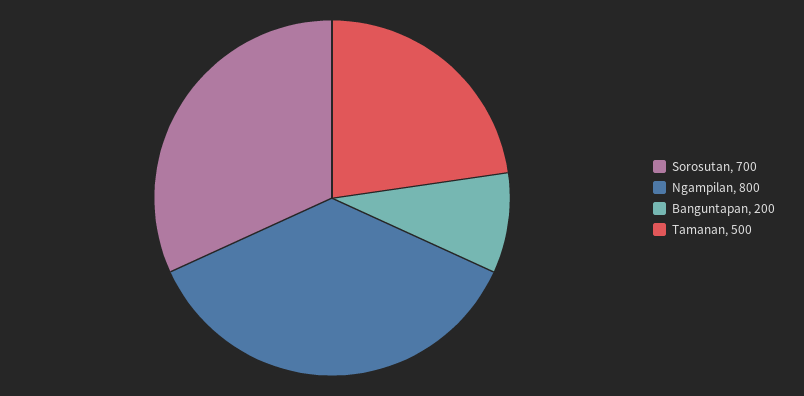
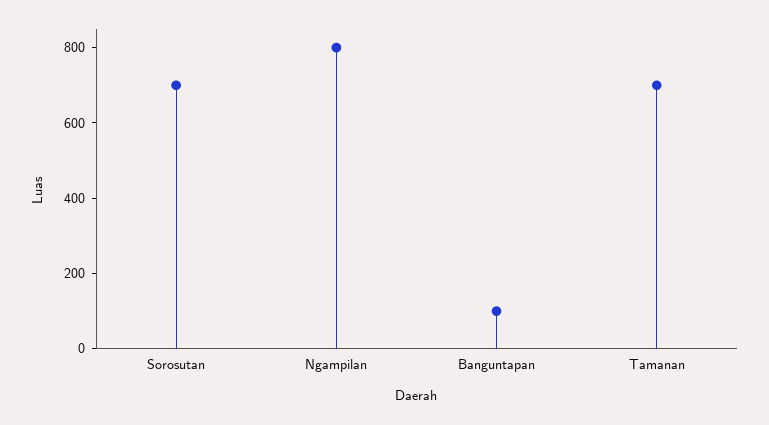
Banguntapan: 200 -> 100
Tamanan: 500 -> 700

